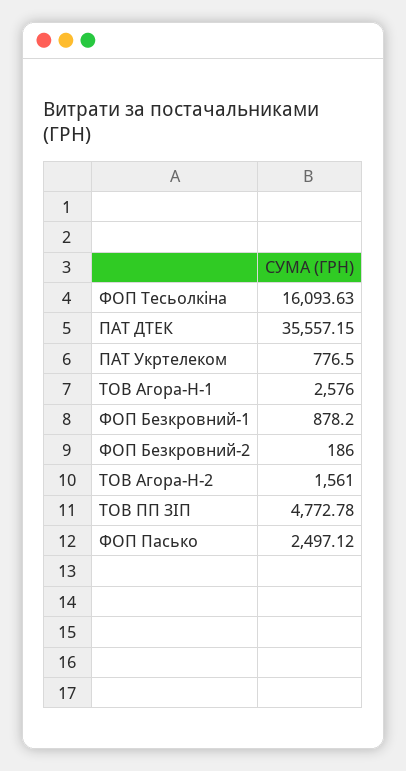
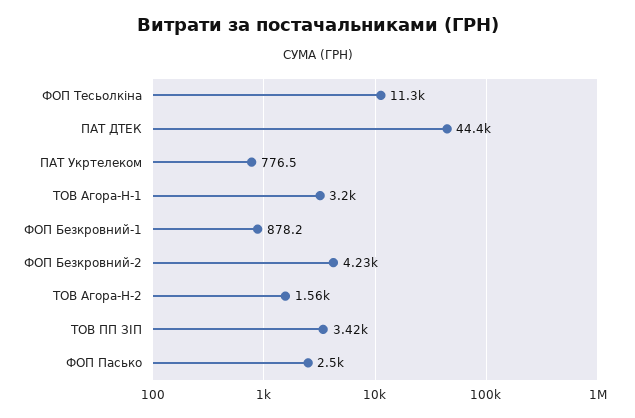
ФОП Тесьолкіна: 16093.63 -> 11300
ПАТ ДТЕК: 35557.15 -> 44400
ТОВ Агора-Н-1: 2576 -> 3200
ФОП Безкровний-2: 186 -> 4230
ТОВ ПП ЗІП: 4772.78 -> 3420

